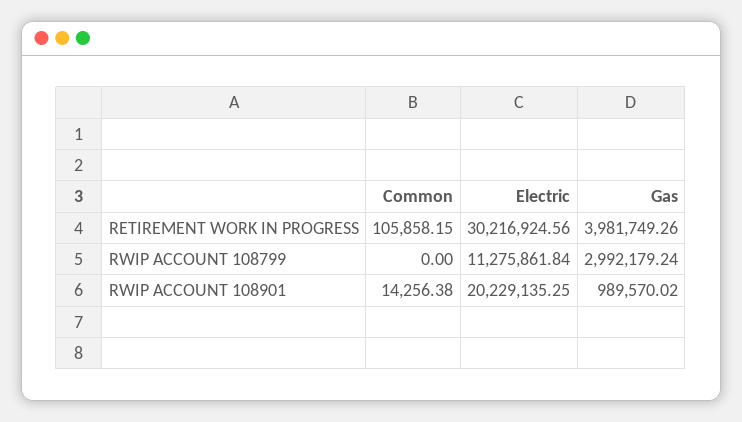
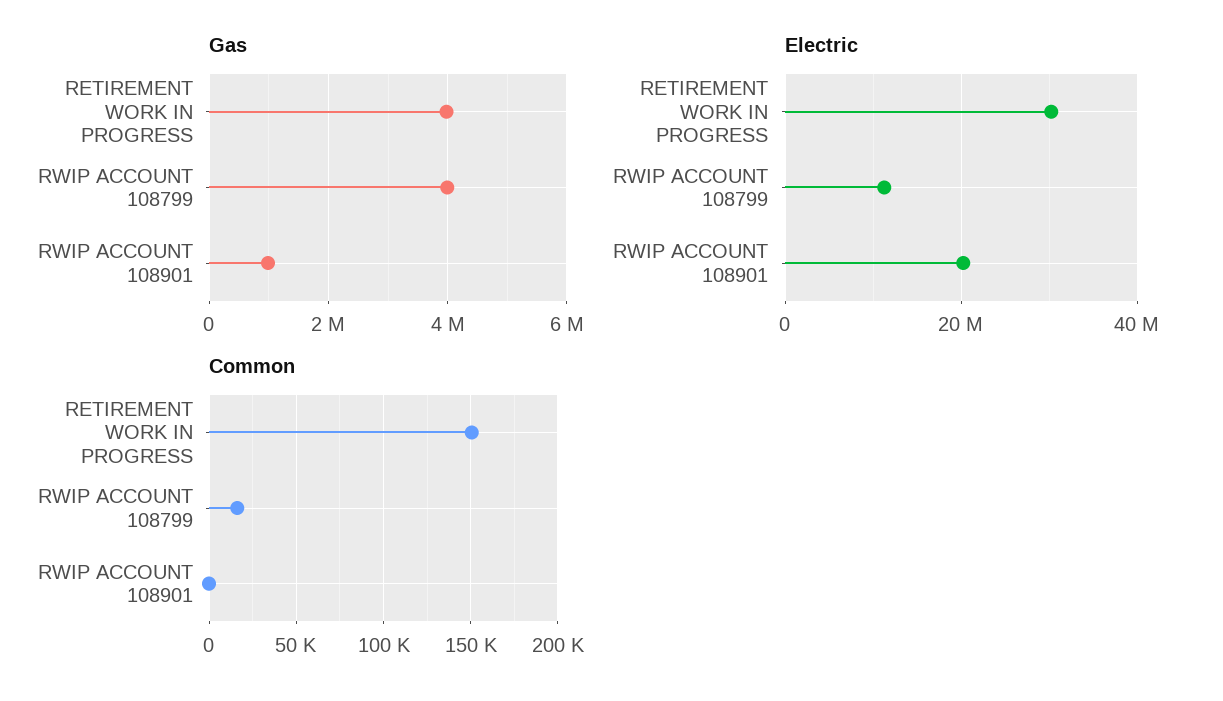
Common, RETIREMENT WORK IN PROGRESS: 105858.15 -> 150000
Common, RWIP ACCOUNT 108799: 0 -> 15000
Gas, RWIP ACCOUNT 108799: 2992179.24 -> 4000000
Common, RWIP ACCOUNT 108901: 14256.38 -> 0

